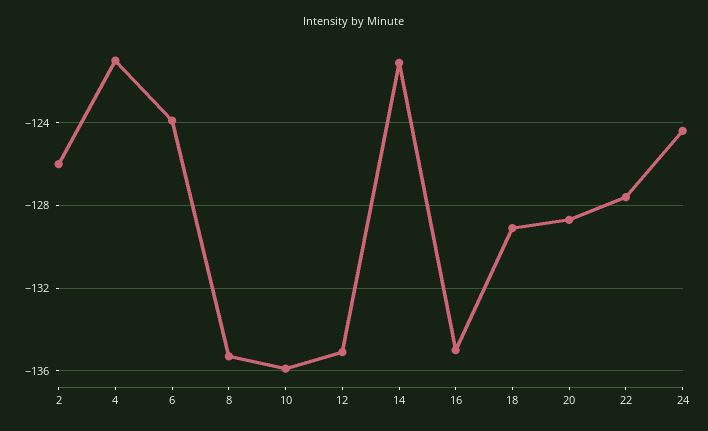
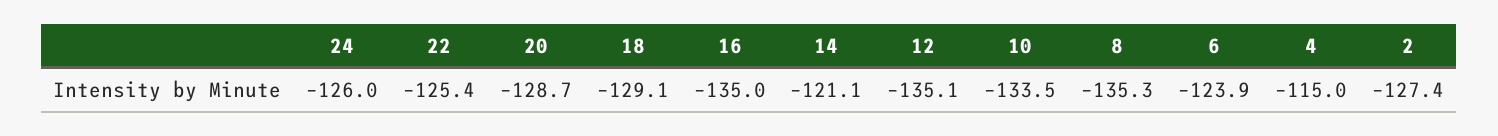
2: -126 -> -127.4
4: -121 -> -115
10: -136 -> -133.5
22: -127.5 -> -125.4
24: -124.5 -> -126

